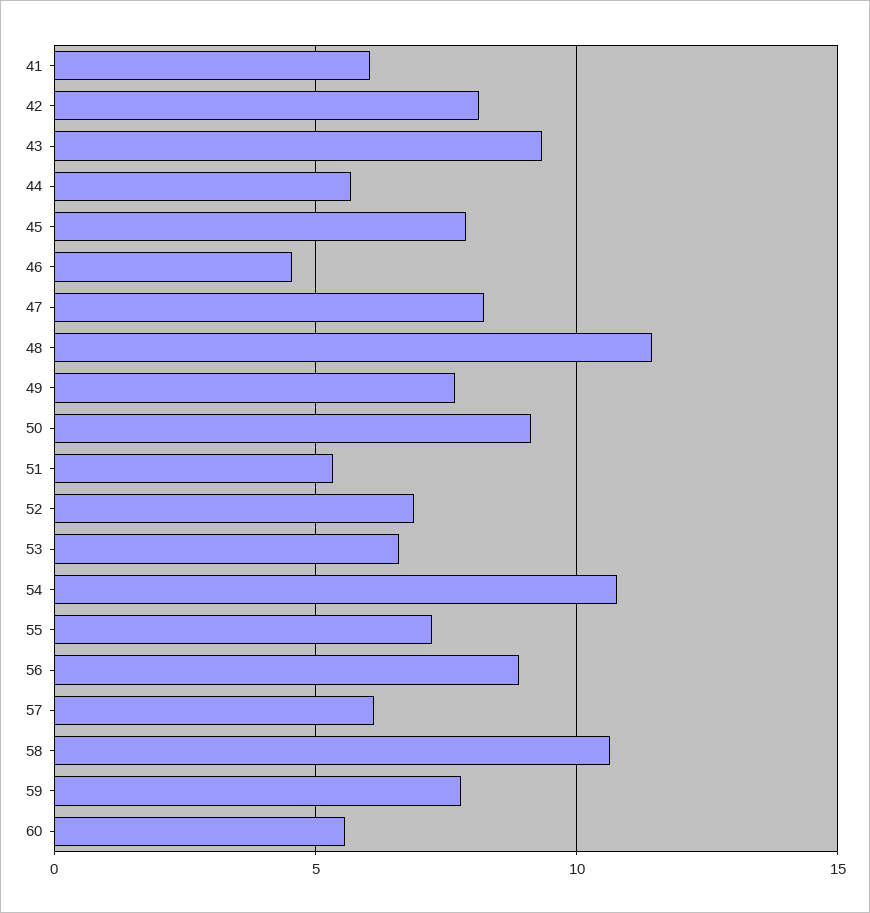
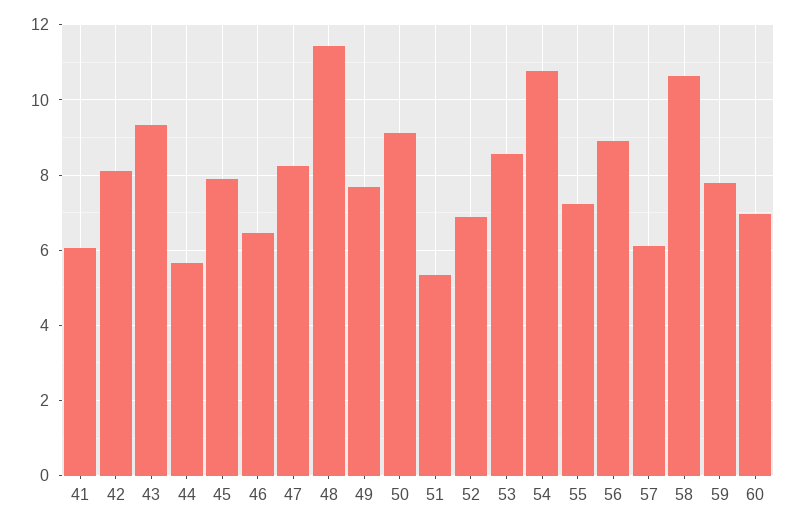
46: 4.5 -> 6.4
53: 6.5 -> 8.6
60: 5.5 -> 7

